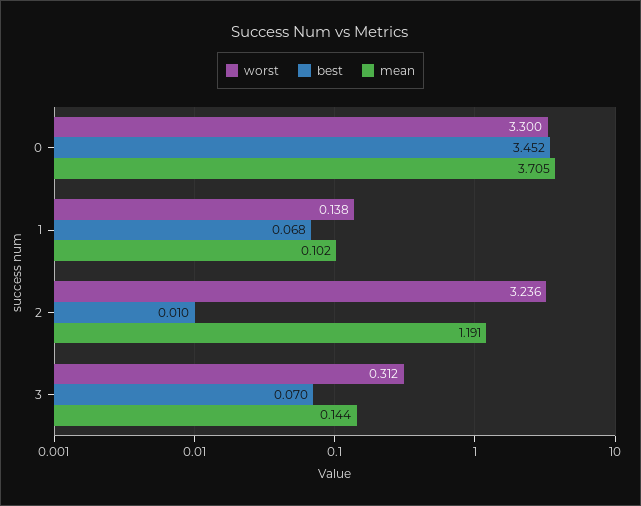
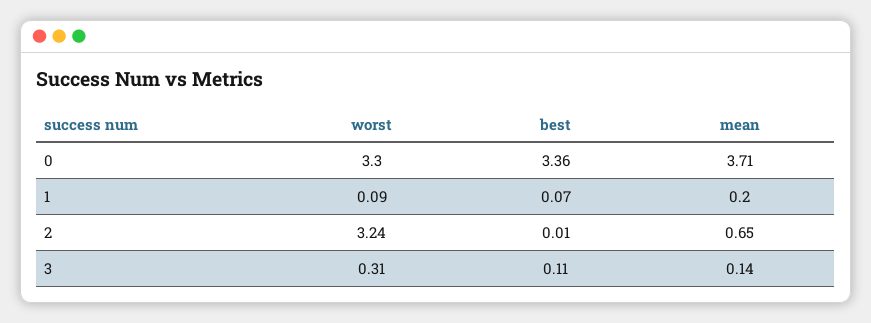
best, 0: 3.452 -> 3.36
worst, 1: 0.138 -> 0.09
mean, 1: 0.102 -> 0.2
mean, 2: 1.191 -> 0.65
best, 3: 0.07 -> 0.11

